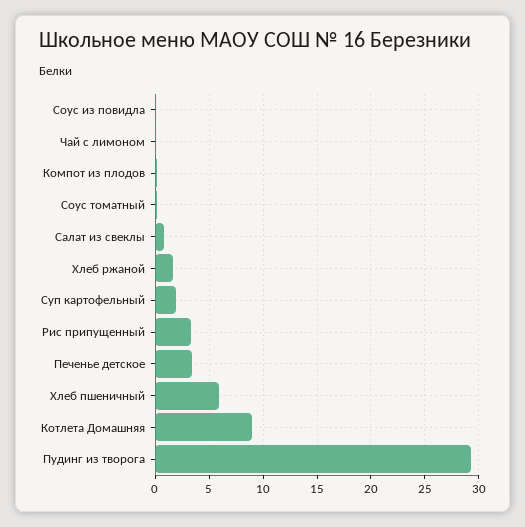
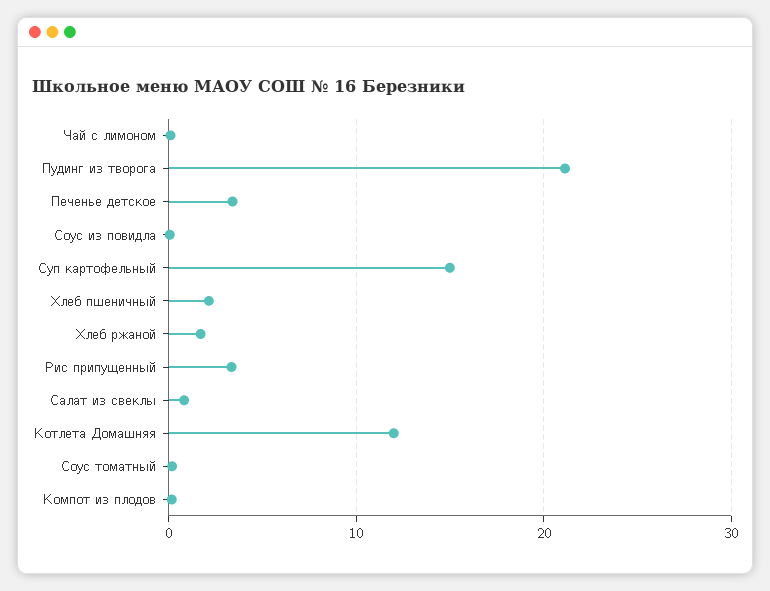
Суп картофельный: 2 -> 15
Хлеб пшеничный: 6 -> 2
Котлета Домашняя: 9 -> 12
Пудинг из творога: 29 -> 21

